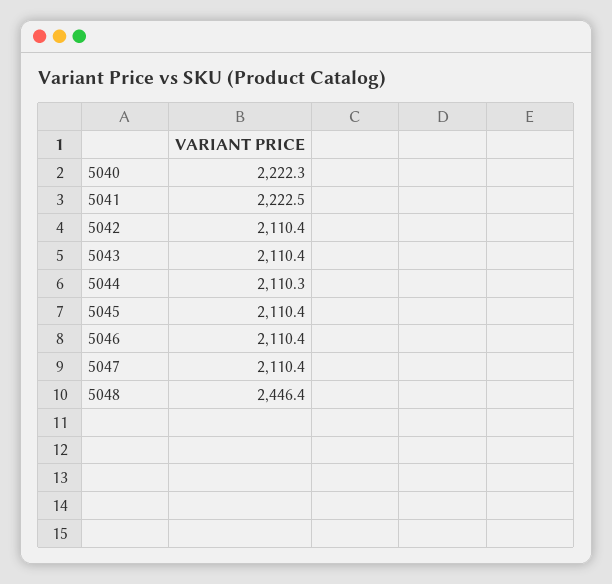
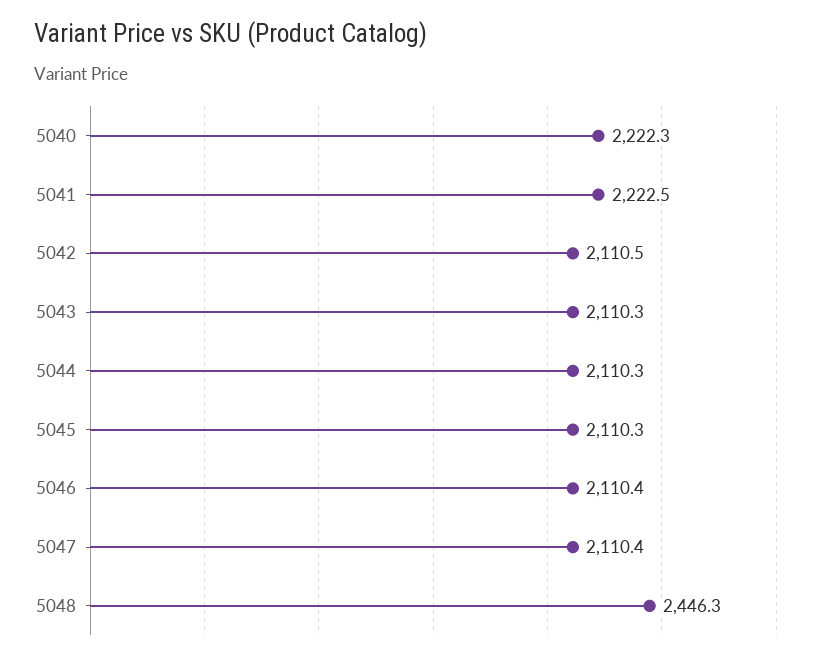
5042: 2110.4 -> 2110.5
5043: 2110.4 -> 2110.3
5045: 2110.4 -> 2110.3
5048: 2446.4 -> 2446.3

